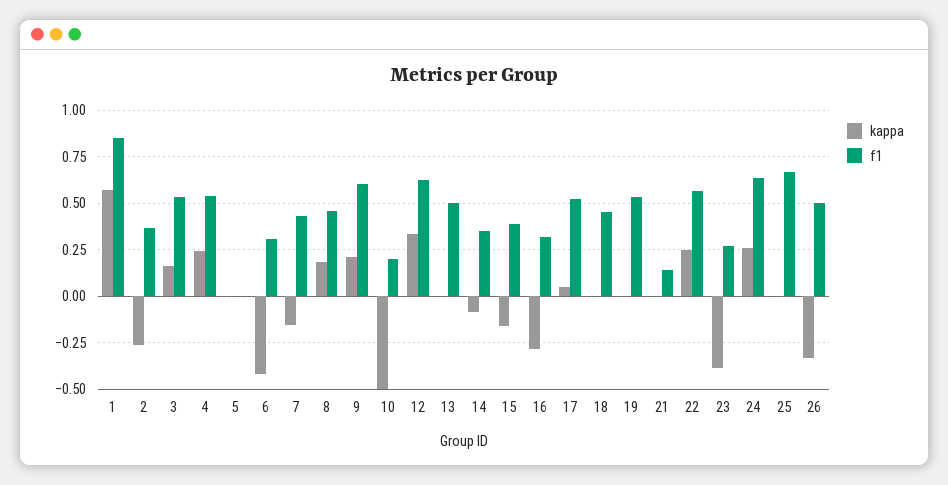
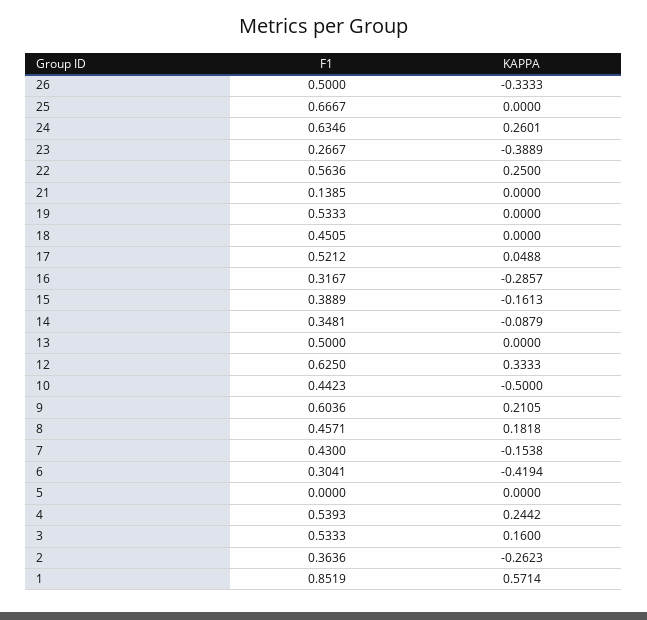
f1, 10: 0.2 -> 0.4423

